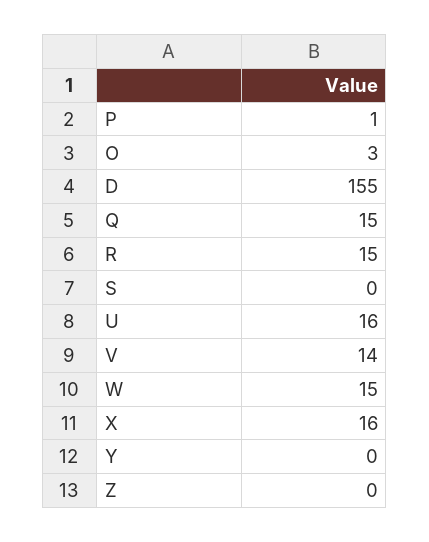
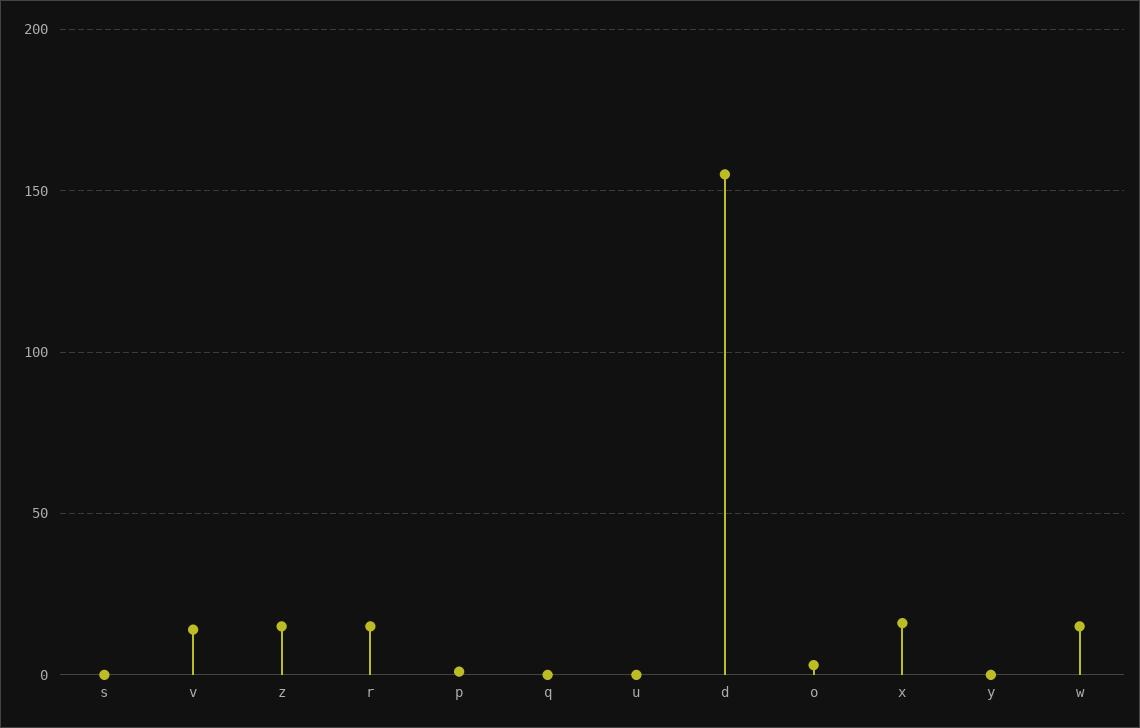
Q: 15 -> 0
U: 16 -> 0
Z: 0 -> 15

